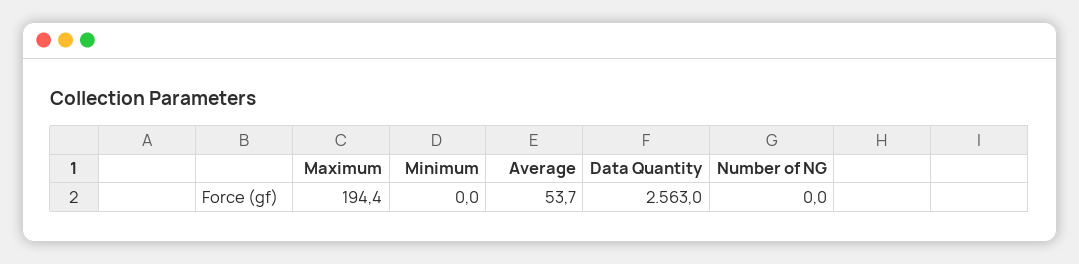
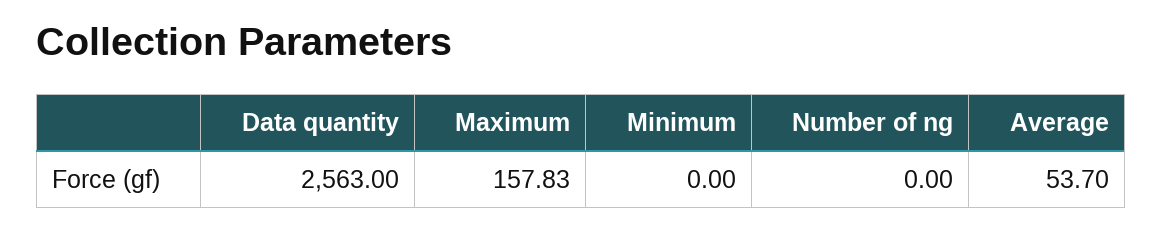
Maximum: 194.4 -> 157.83

